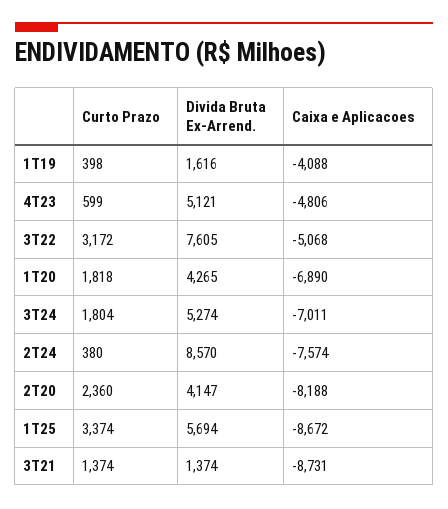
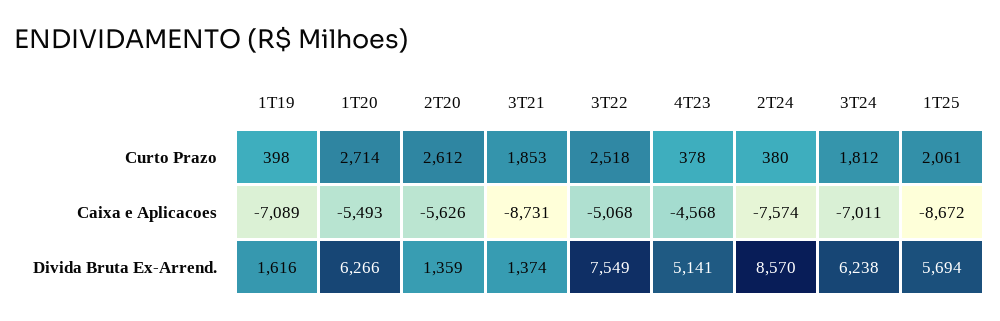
Caixa e Aplicacoes, 1T19: -4088 -> -7089
Curto Prazo, 4T23: 599 -> 378
Divida Bruta Ex-Arrend., 4T23: 5121 -> 5141
Caixa e Aplicacoes, 4T23: -4806 -> -4568
Curto Prazo, 3T22: 3172 -> 2518
Divida Bruta Ex-Arrend., 3T22: 7605 -> 7549
Curto Prazo, 1T20: 1818 -> 2714
Divida Bruta Ex-Arrend., 1T20: 4265 -> 6266
Caixa e Aplicacoes, 1T20: -6890 -> -5493
Curto Prazo, 3T24: 1804 -> 1812
Divida Bruta Ex-Arrend., 3T24: 5274 -> 6238
Curto Prazo, 2T20: 2360 -> 2612
Divida Bruta Ex-Arrend., 2T20: 4147 -> 1359
Caixa e Aplicacoes, 2T20: -8188 -> -5626
Curto Prazo, 1T25: 3374 -> 2061
Curto Prazo, 3T21: 1374 -> 1853

